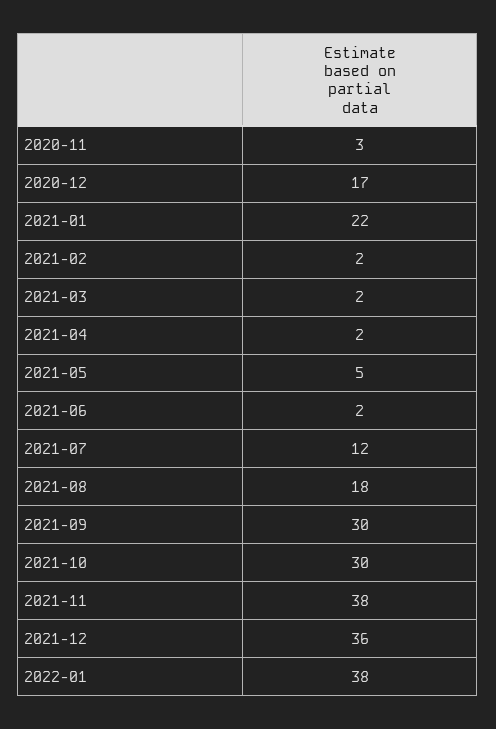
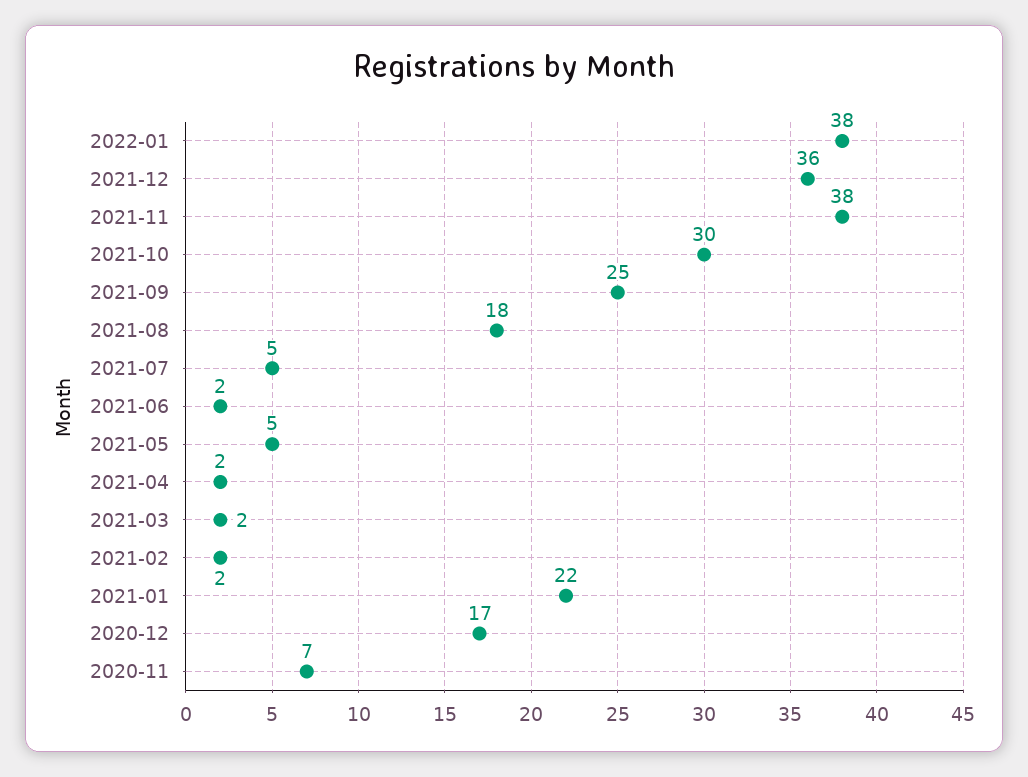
2020-11: 3 -> 7
2021-07: 12 -> 5
2021-09: 30 -> 25

